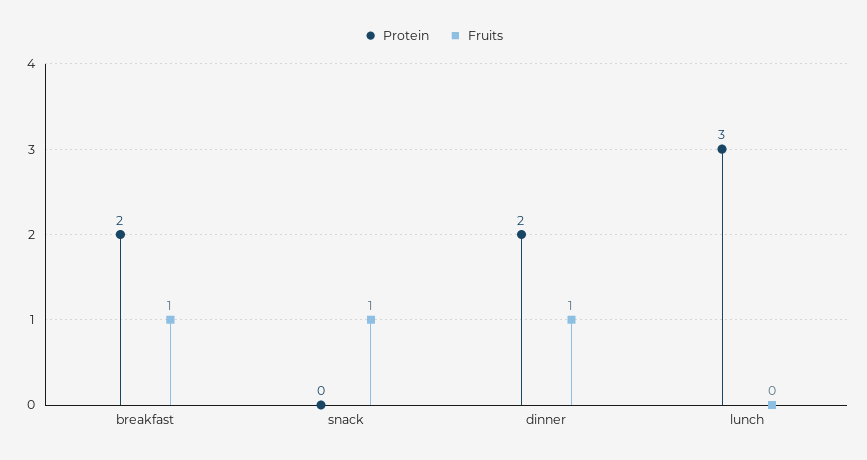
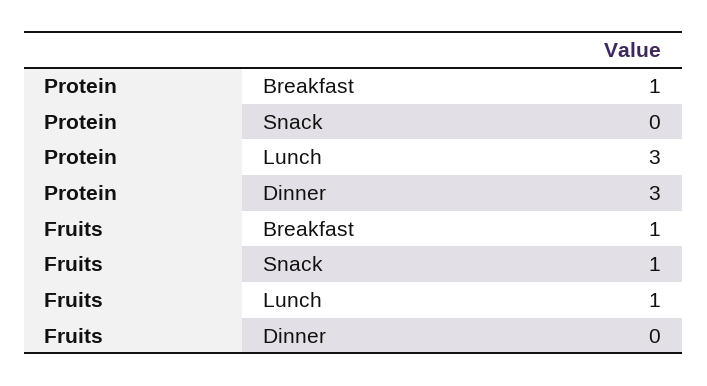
Protein, breakfast: 2 -> 1
Protein, dinner: 2 -> 3
Fruits, dinner: 1 -> 0
Fruits, lunch: 0 -> 1

